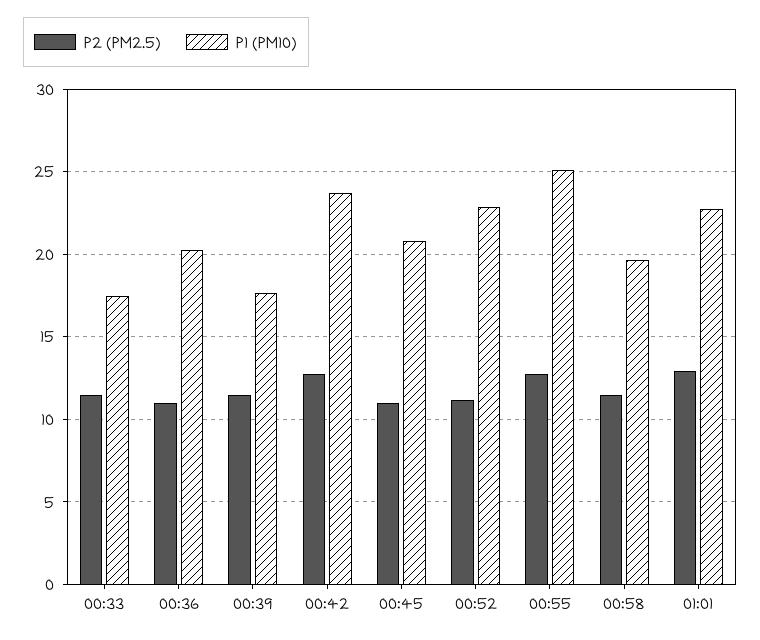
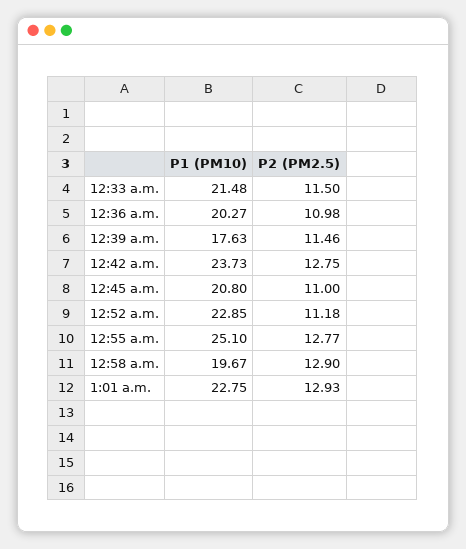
P1 (PM10), 00:33: 17.5 -> 21.48
P2 (PM2.5), 00:58: 11.5 -> 12.9

